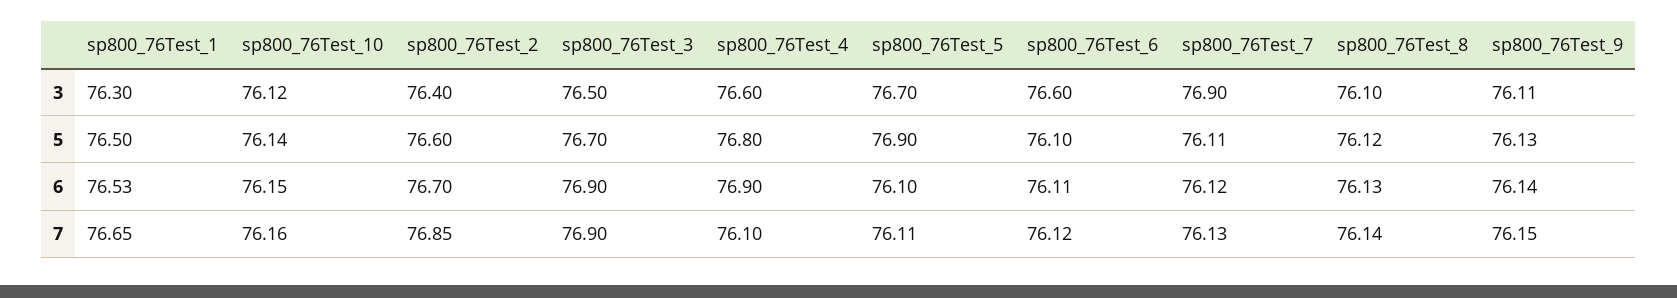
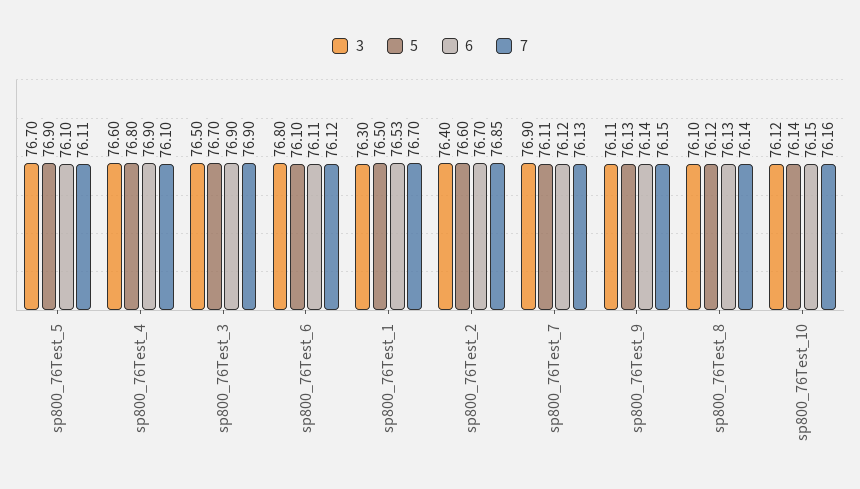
3, sp800_76Test_6: 76.6 -> 76.8
7, sp800_76Test_1: 76.65 -> 76.7

